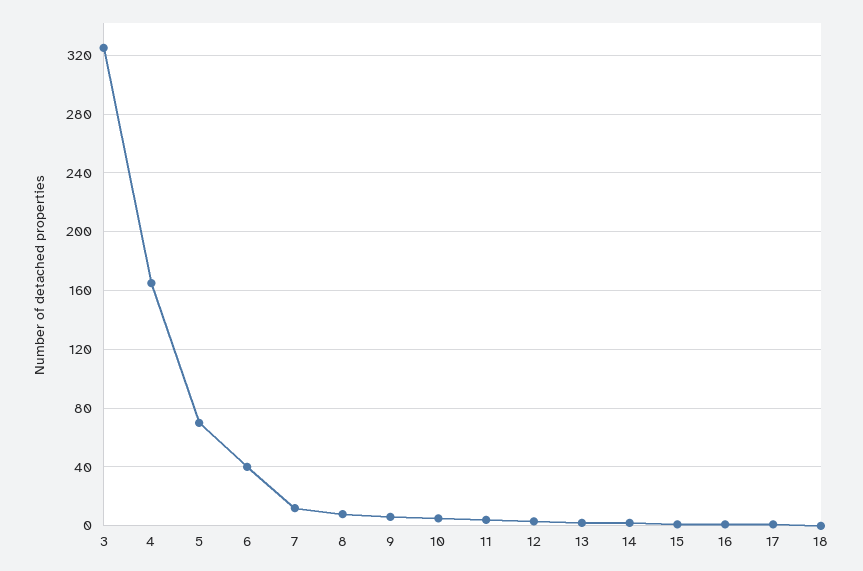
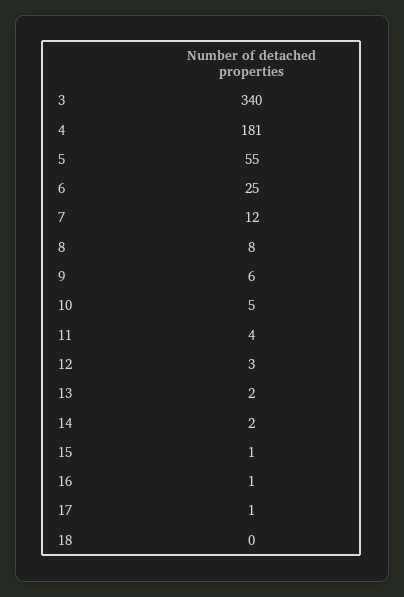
3: 325 -> 340
4: 165 -> 181
5: 70 -> 55
6: 40 -> 25

